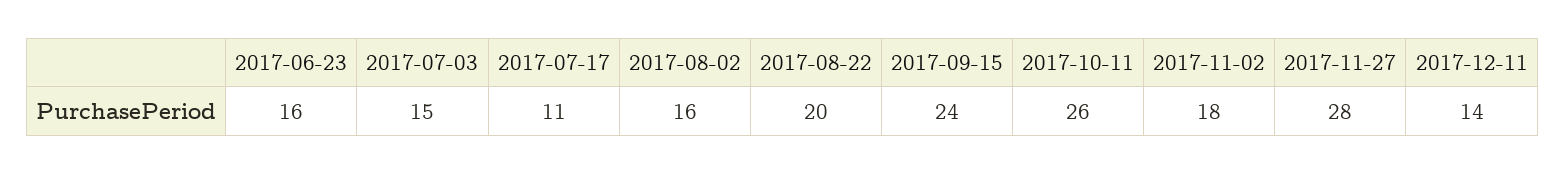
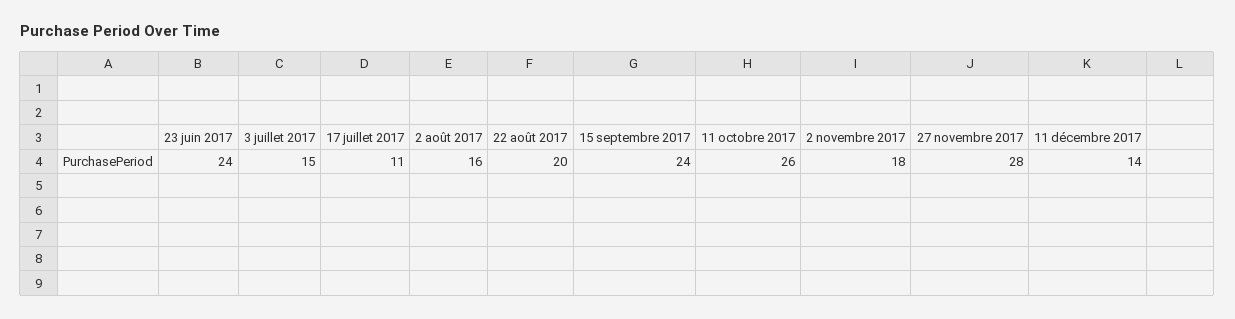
2017-06-23: 16 -> 24

